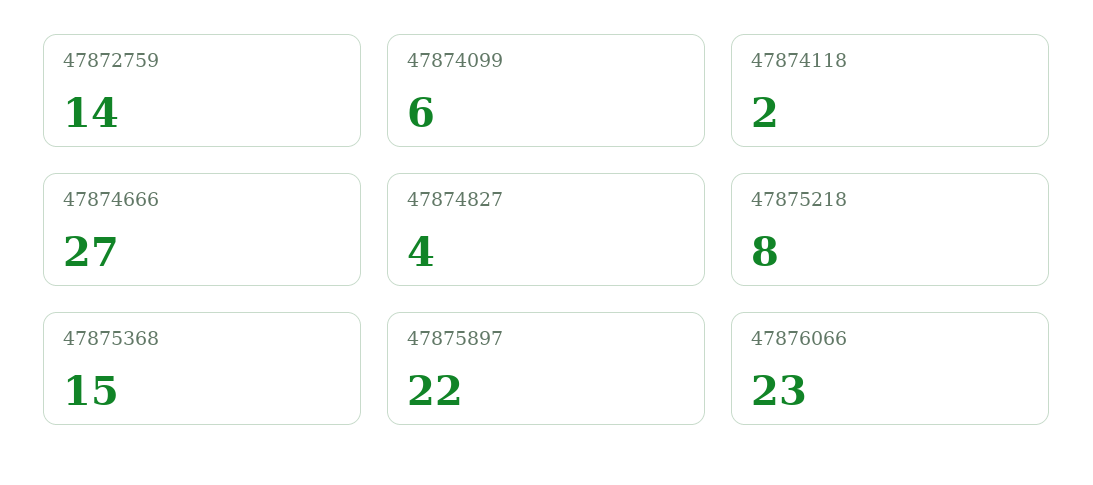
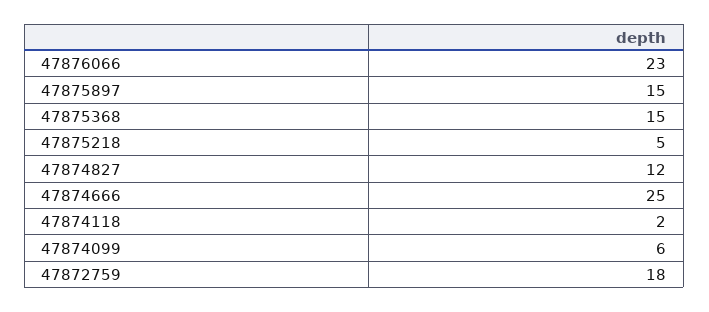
47872759: 14 -> 18
47874666: 27 -> 25
47874827: 4 -> 12
47875218: 8 -> 5
47875897: 22 -> 15

